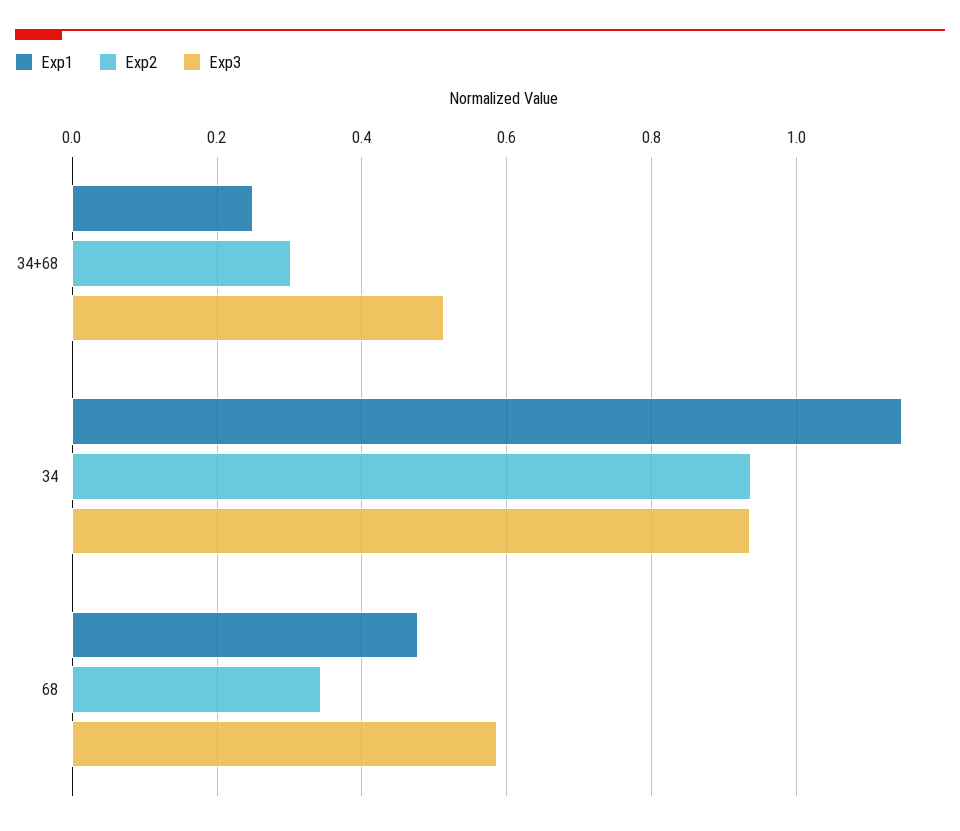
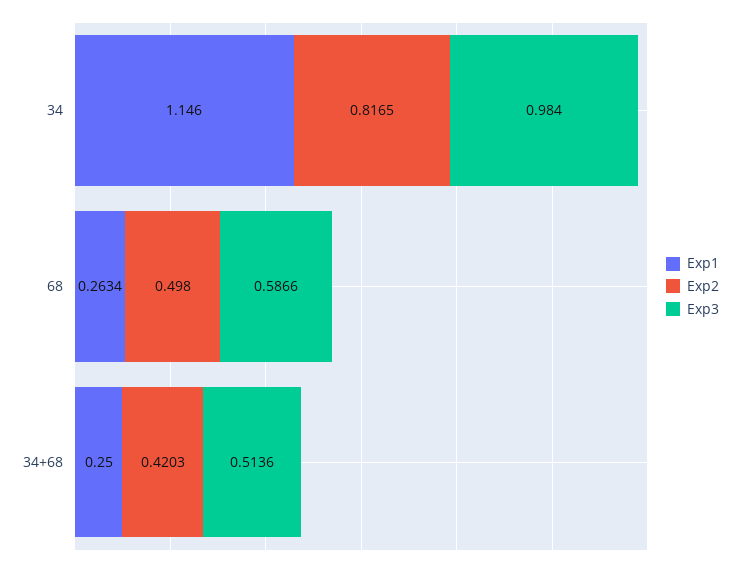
Exp2, 34+68: 0.3 -> 0.4203
Exp2, 34: 0.94 -> 0.8165
Exp3, 34: 0.94 -> 0.984
Exp1, 68: 0.48 -> 0.2634
Exp2, 68: 0.34 -> 0.498

